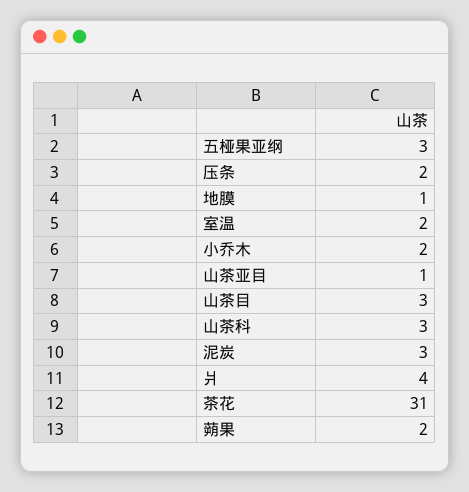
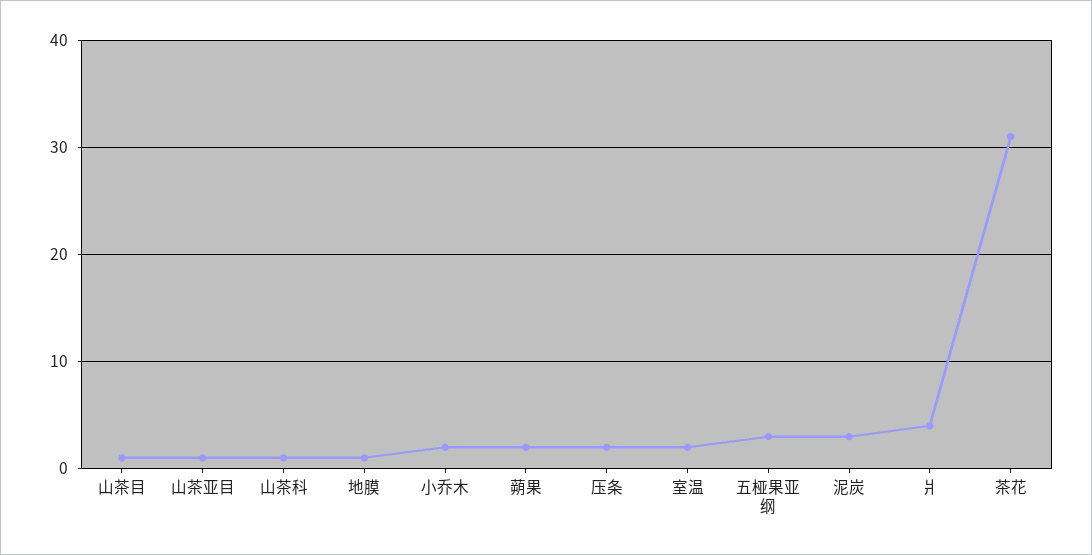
山茶目: 3 -> 1
山茶科: 3 -> 1

